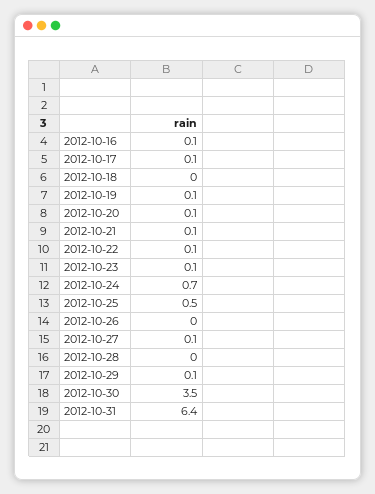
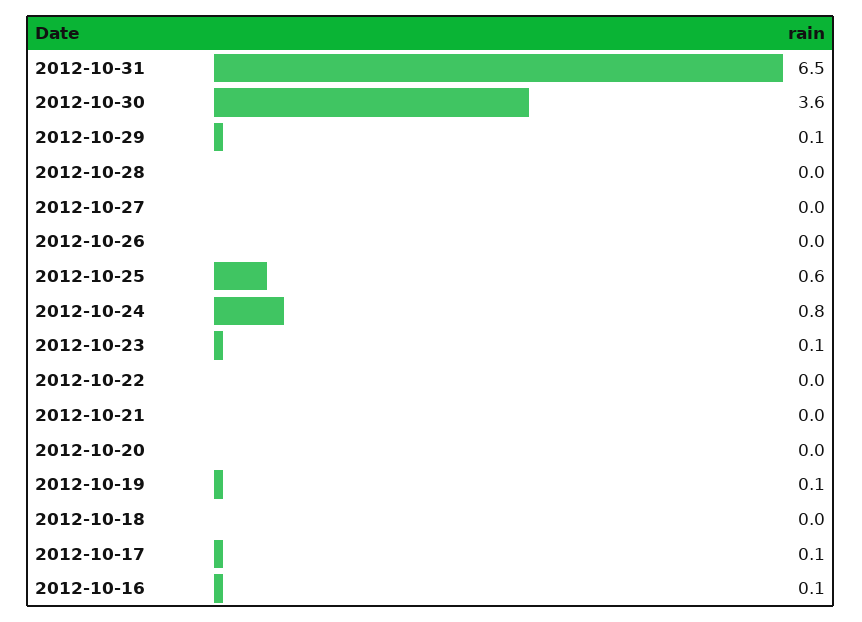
2012-10-20: 0.1 -> 0
2012-10-21: 0.1 -> 0
2012-10-22: 0.1 -> 0
2012-10-24: 0.7 -> 0.8
2012-10-25: 0.5 -> 0.6
2012-10-27: 0.1 -> 0
2012-10-30: 3.5 -> 3.6
2012-10-31: 6.4 -> 6.5

